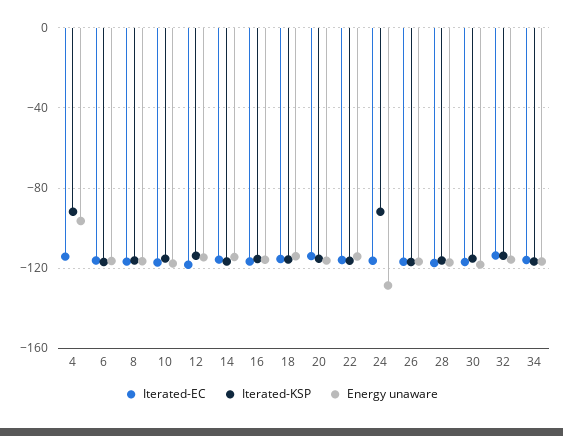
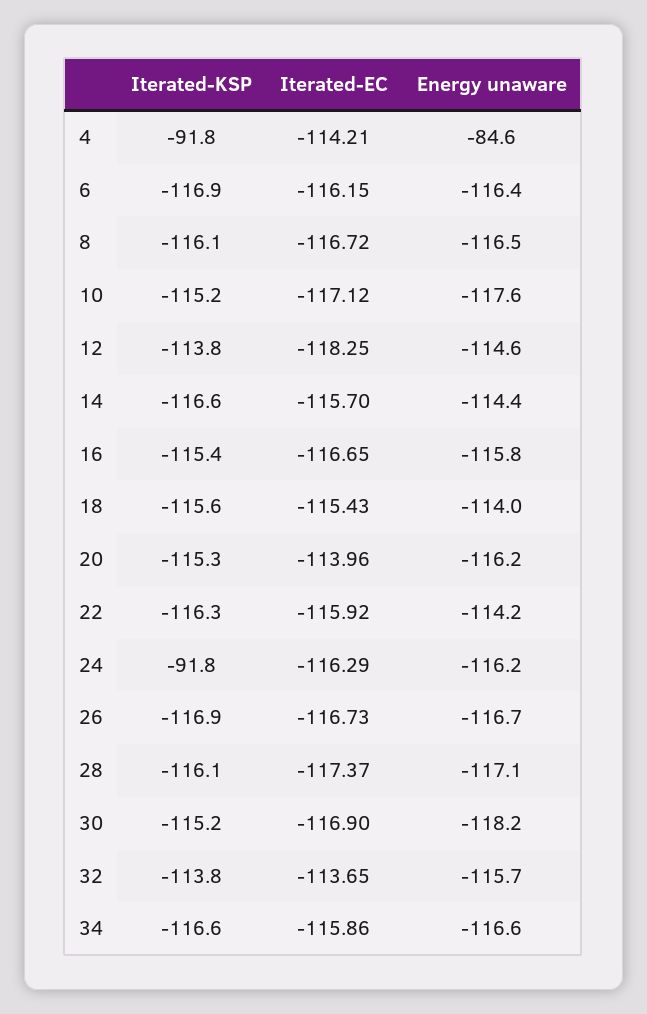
Energy unaware, 4: -95 -> -84.6
Energy unaware, 24: -130 -> -116.2

